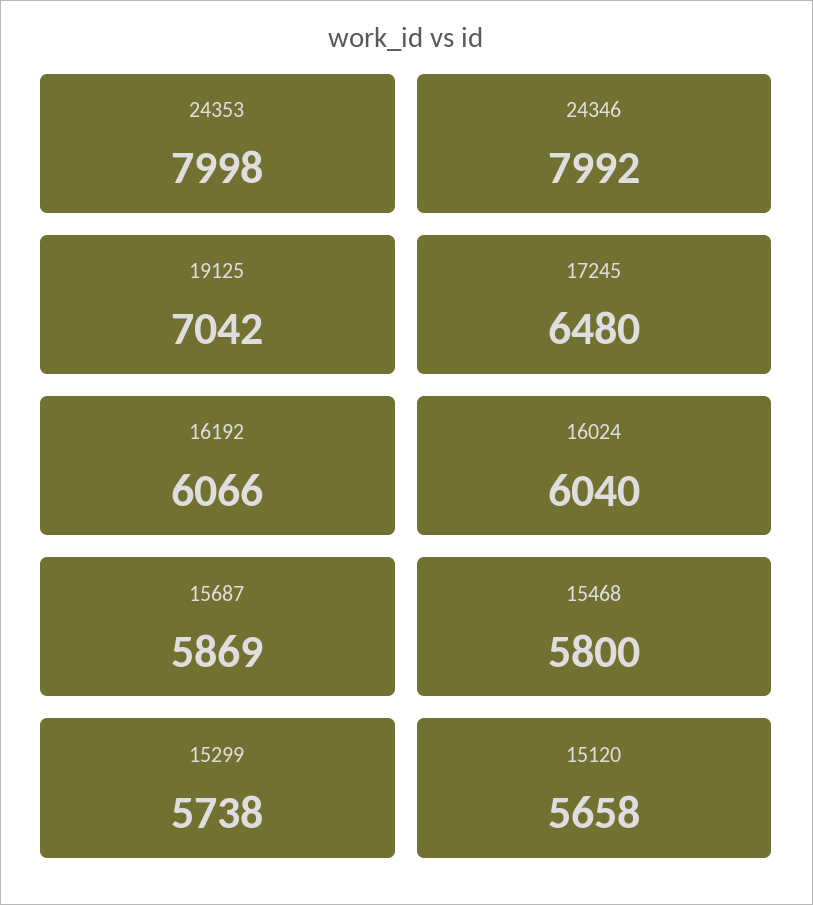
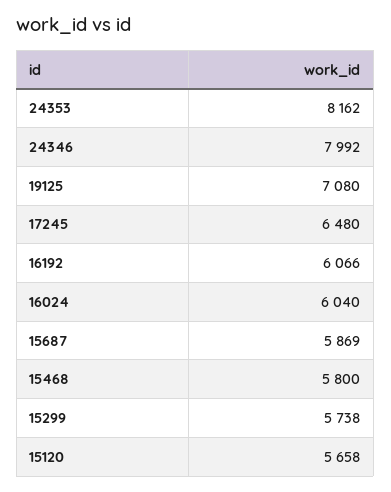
24353: 7998 -> 8162
19125: 7042 -> 7080

